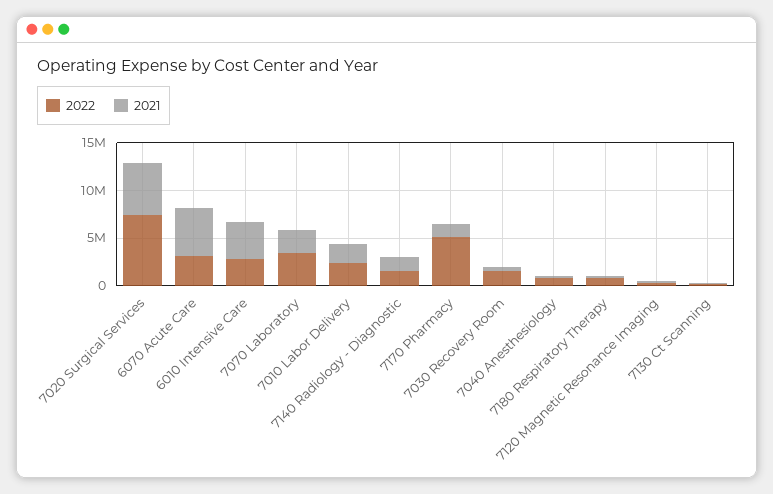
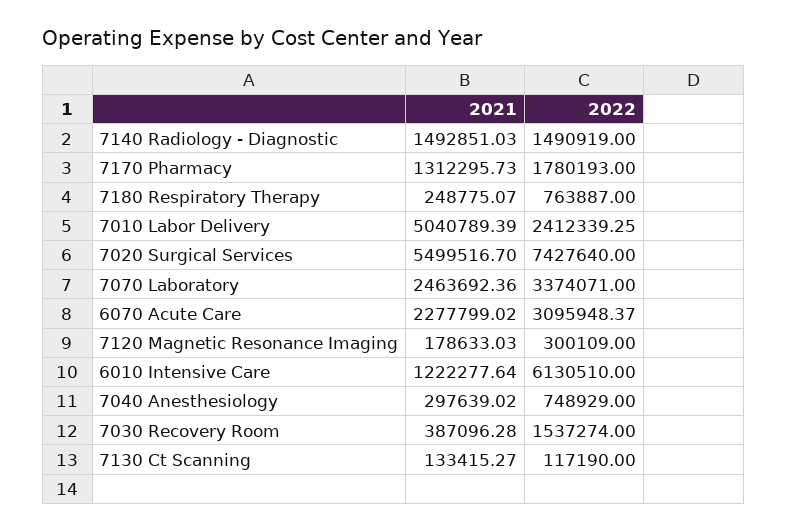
2021, 6070 Acute Care: 5000000 -> 2277799.02
2022, 6010 Intensive Care: 3000000 -> 6130510
2021, 6010 Intensive Care: 4000000 -> 1222277.64
2021, 7010 Labor Delivery: 2000000 -> 5040789.39
2022, 7170 Pharmacy: 5000000 -> 1780193

